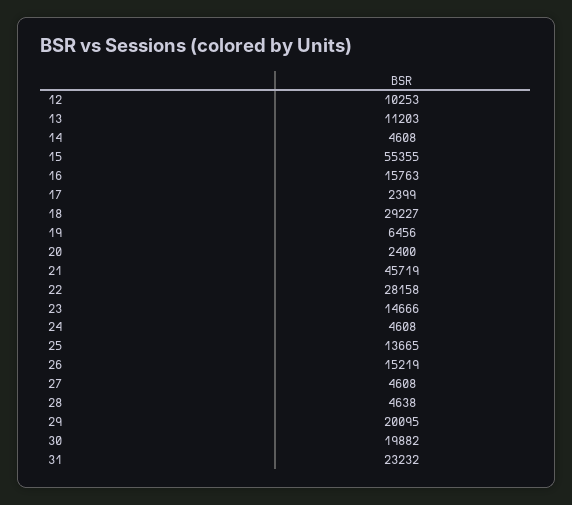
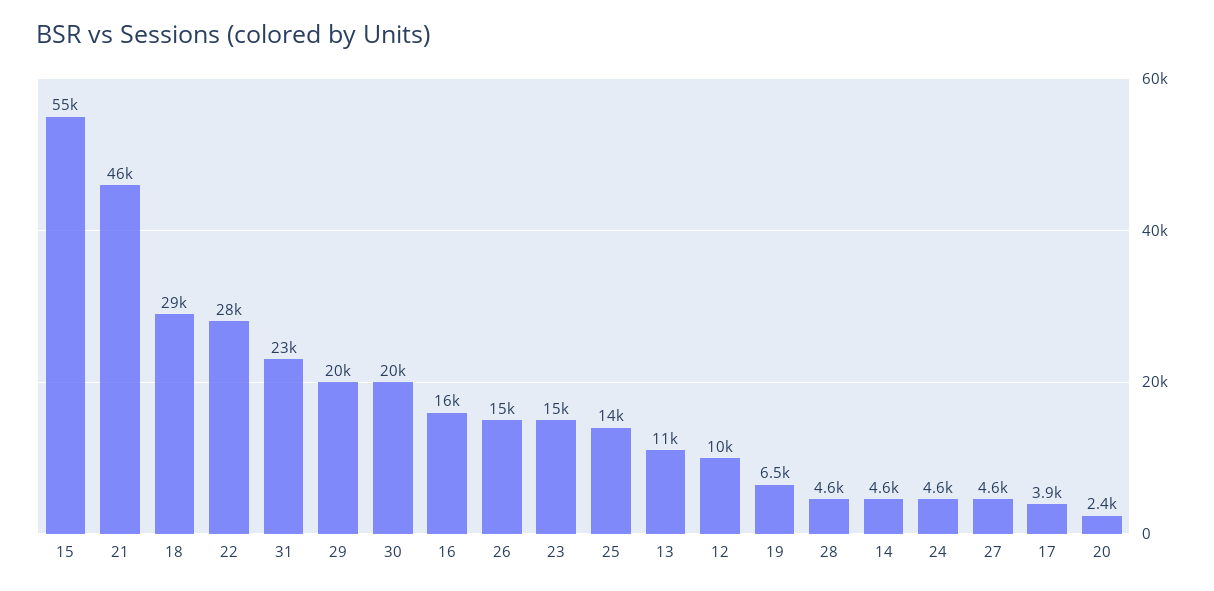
17: 2399 -> 3900

